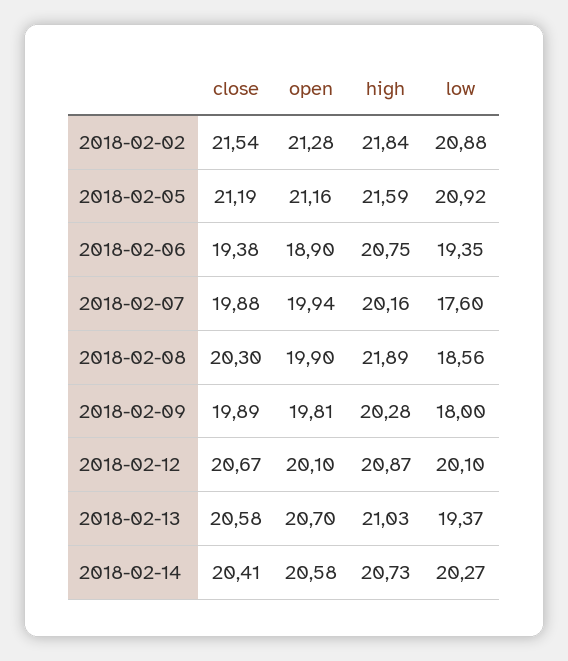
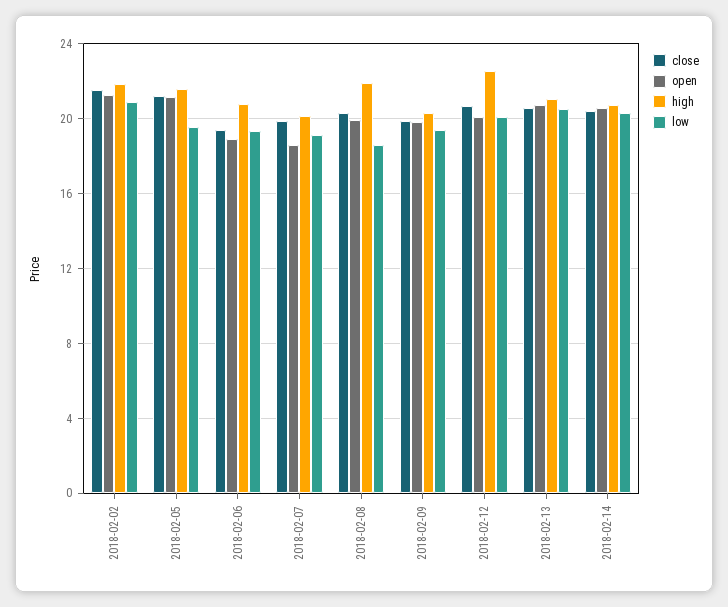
low, 2018-02-05: 20.92 -> 19.5
open, 2018-02-07: 19.94 -> 18.5
low, 2018-02-07: 17.6 -> 19
low, 2018-02-09: 18 -> 19.5
high, 2018-02-12: 20.87 -> 22.5
low, 2018-02-13: 19.37 -> 20.5

